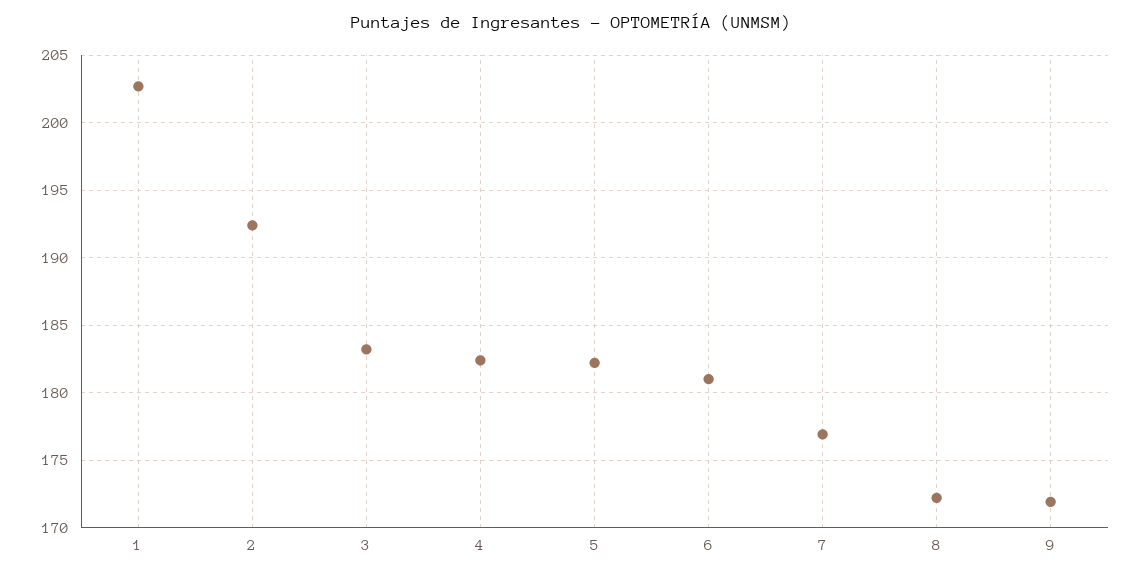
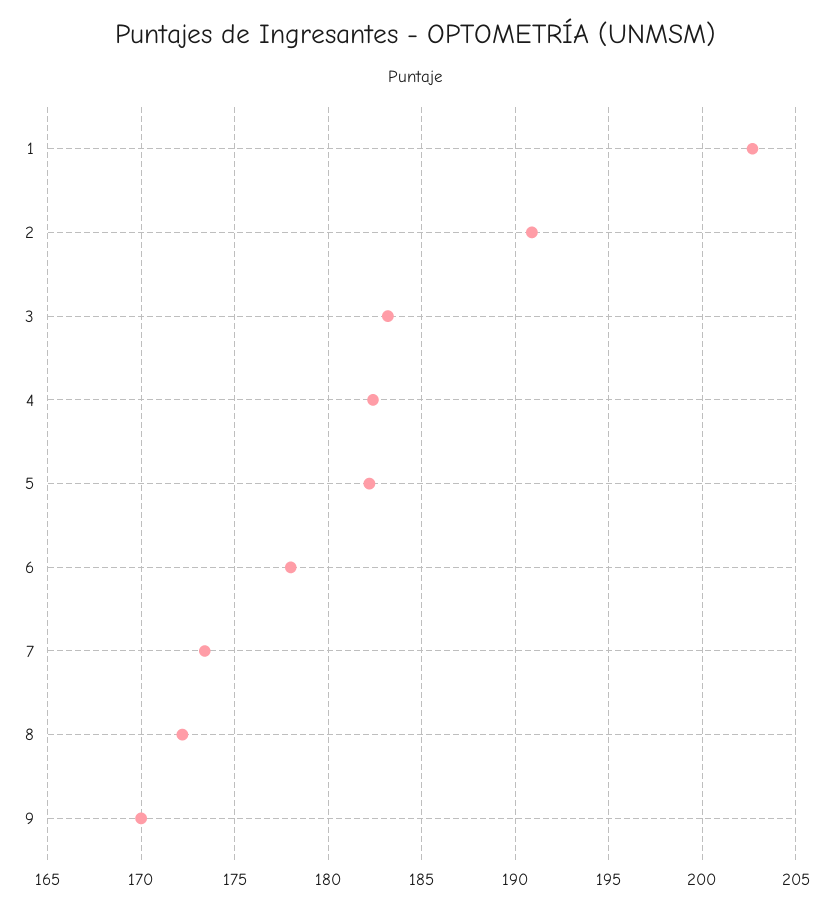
2: 192.5 -> 191
6: 181 -> 178
7: 177 -> 173.5
9: 172 -> 170

